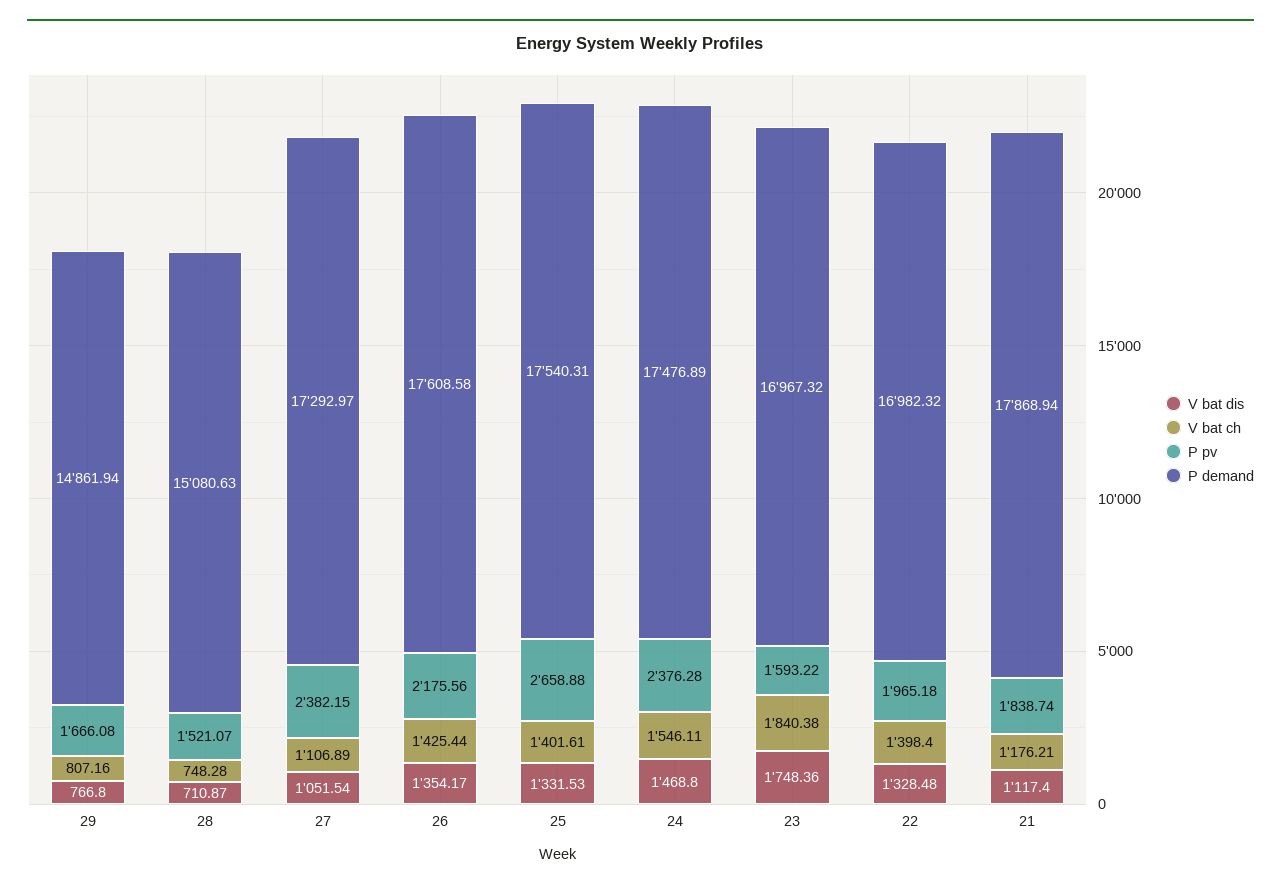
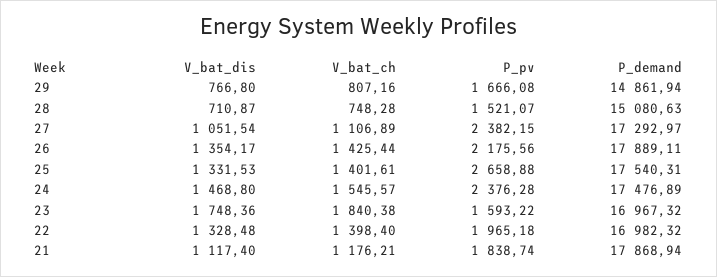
P demand, 26: 17608.58 -> 17889.11
V bat ch, 24: 1546.11 -> 1545.57

